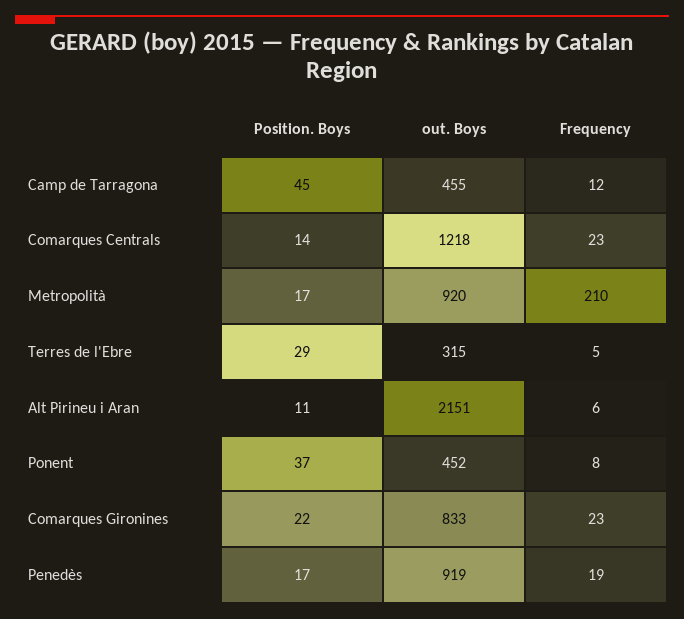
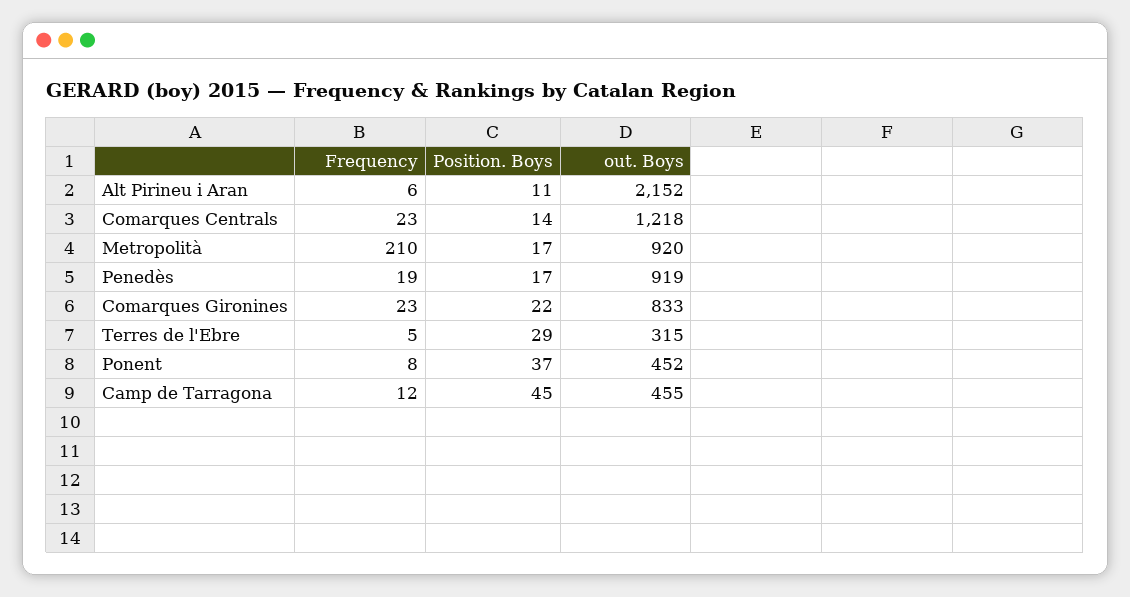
out. Boys, Alt Pirineu i Aran: 2151 -> 2152

